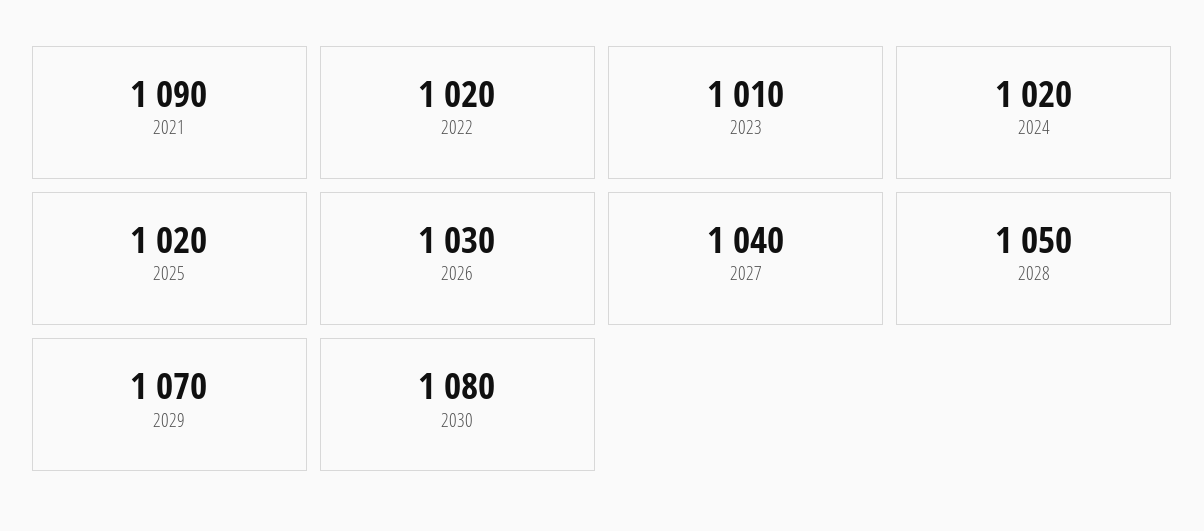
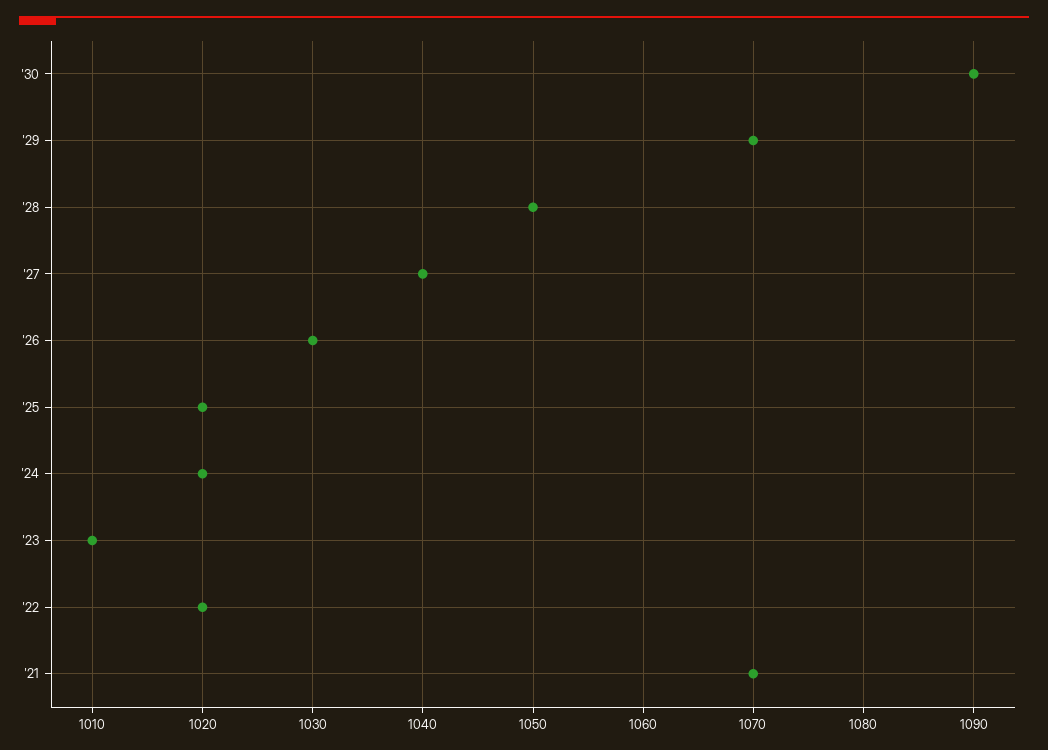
2021: 1090 -> 1070
2030: 1080 -> 1090

